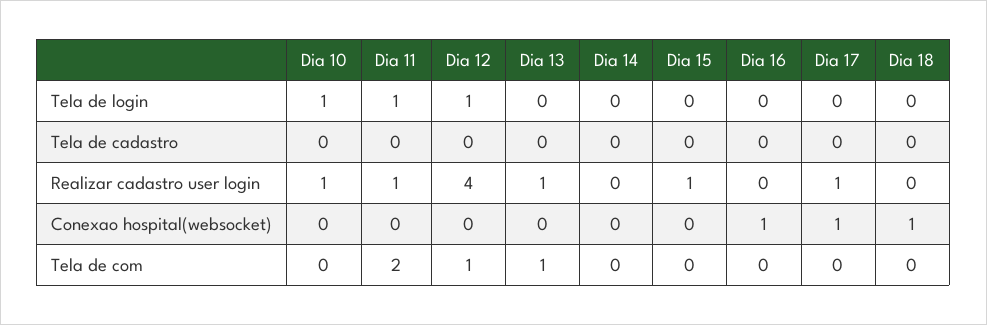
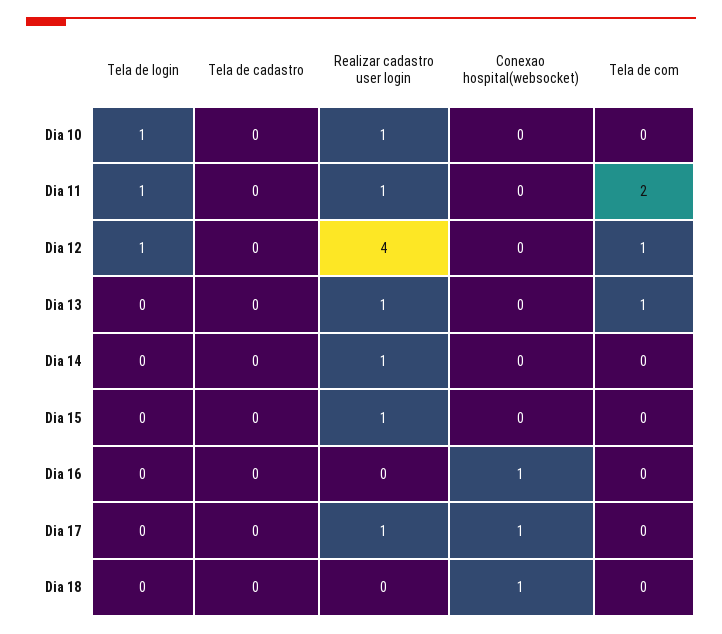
Dia 14, Realizar cadastro user login: 0 -> 1

